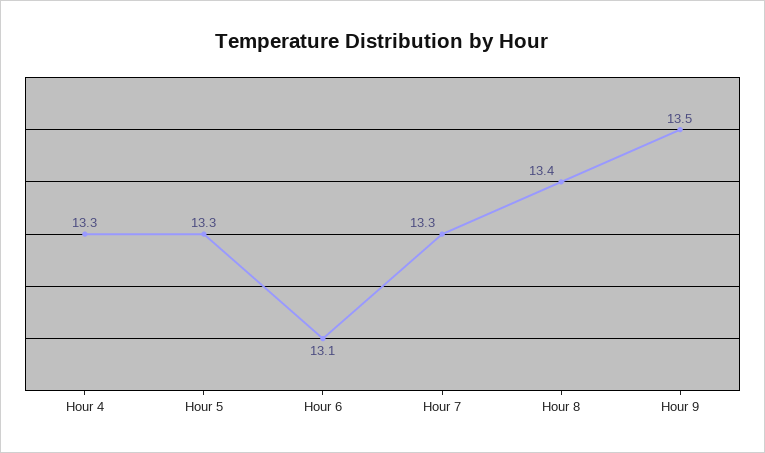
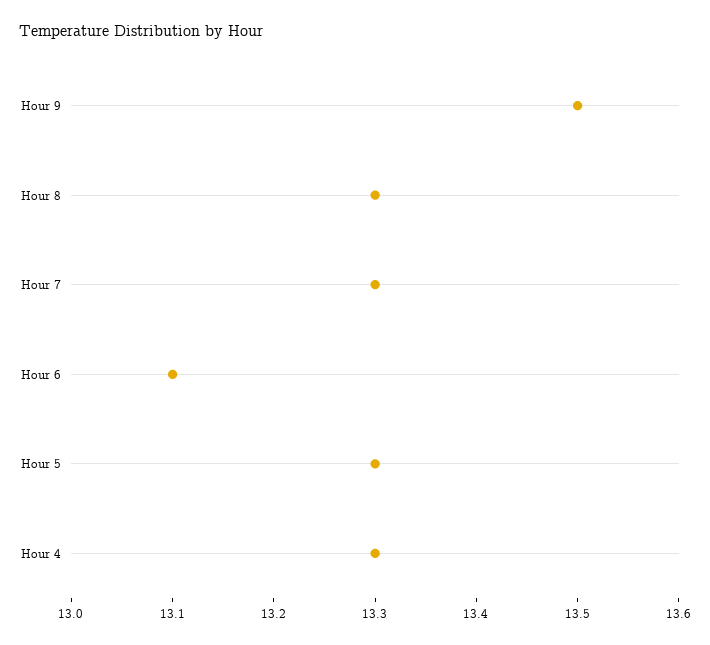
Hour 8: 13.4 -> 13.3

